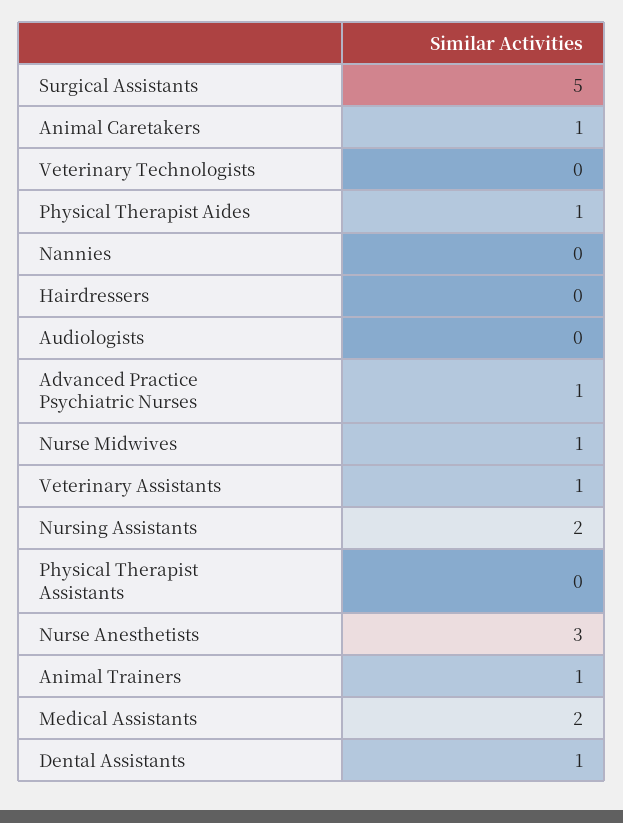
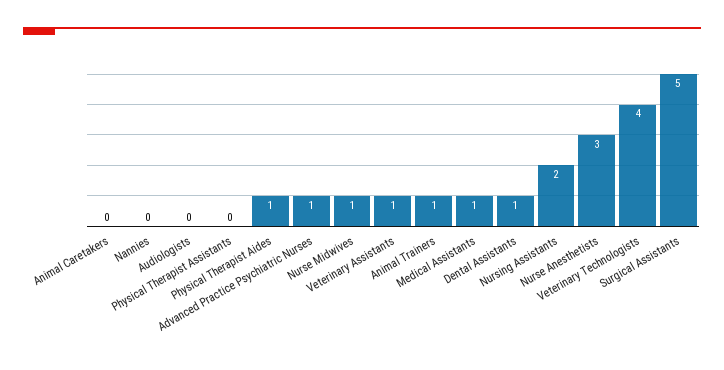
Animal Caretakers: 1 -> 0
Veterinary Technologists: 0 -> 4
Hairdressers: 0 -> none
Medical Assistants: 2 -> 1

